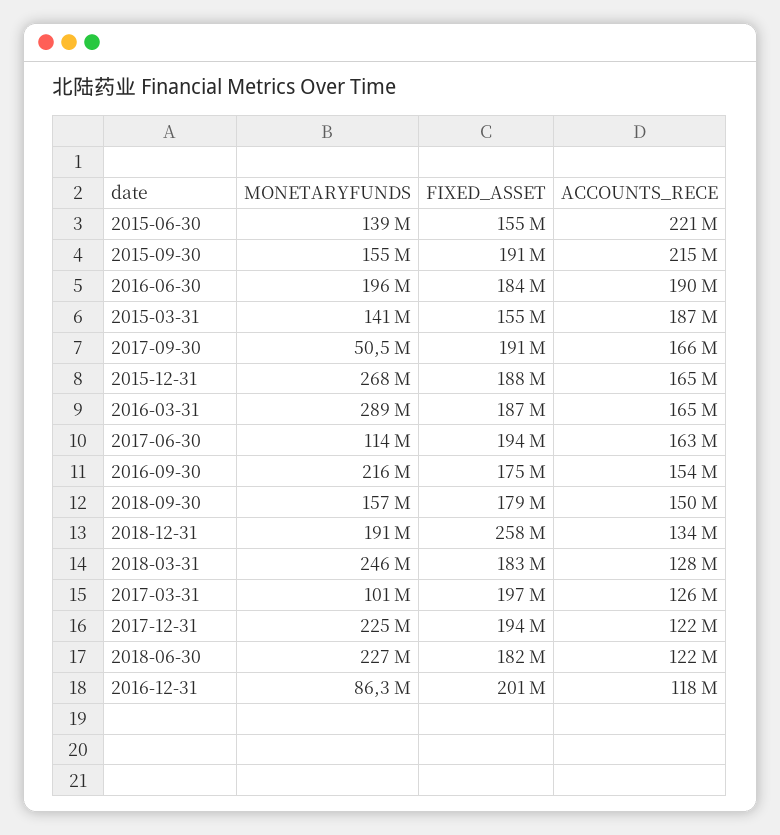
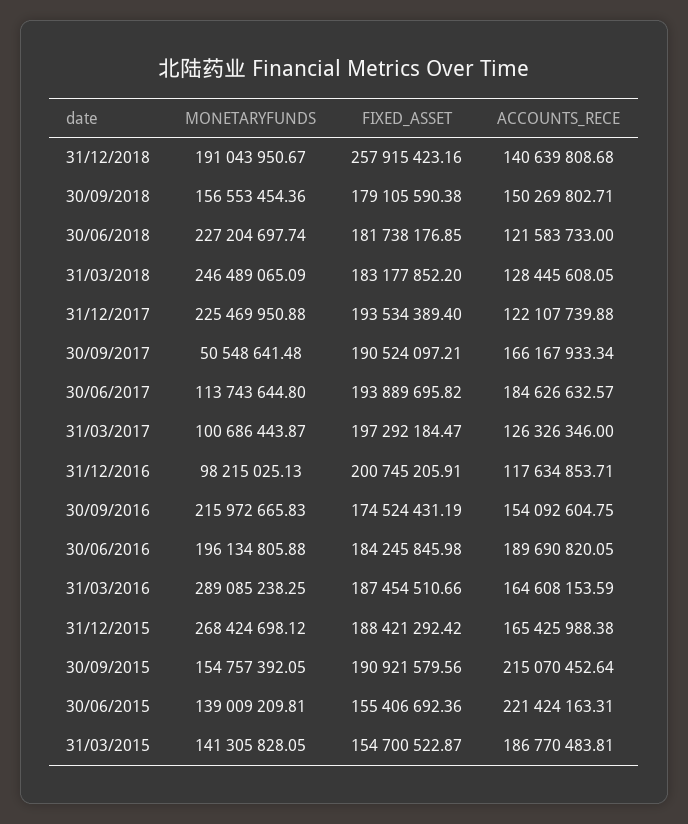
ACCOUNTS_RECE, 2017-06-30: 163000000 -> 184626632.57
ACCOUNTS_RECE, 2018-12-31: 134000000 -> 140639808.68
MONETARYFUNDS, 2016-12-31: 86300000 -> 98215025.13

